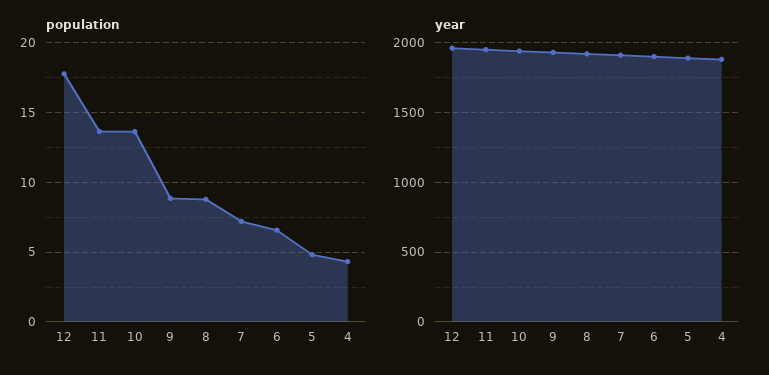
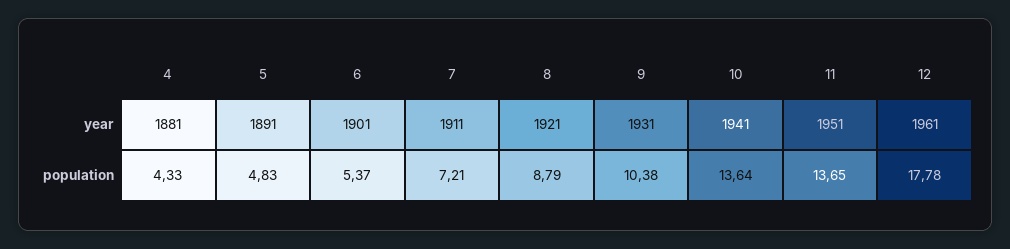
population, 9: 9 -> 10.38
population, 6: 6.5 -> 5.37

